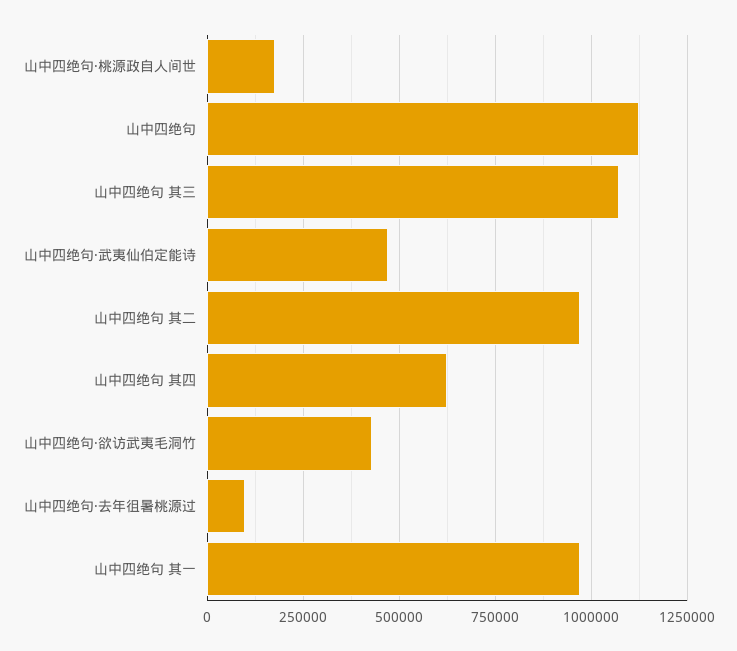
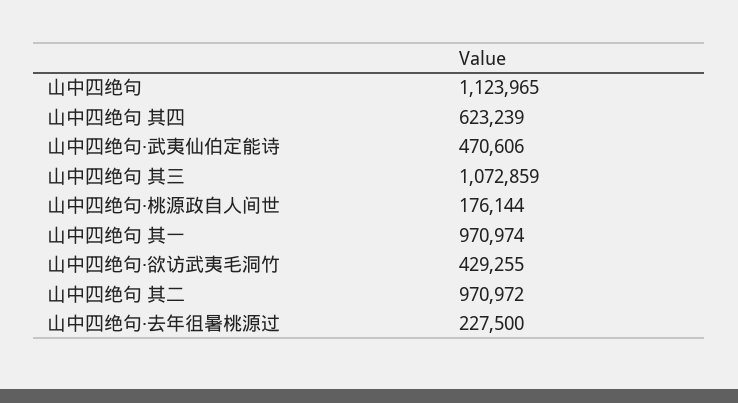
山中四绝句·去年徂暑桃源过: 100000 -> 227500

